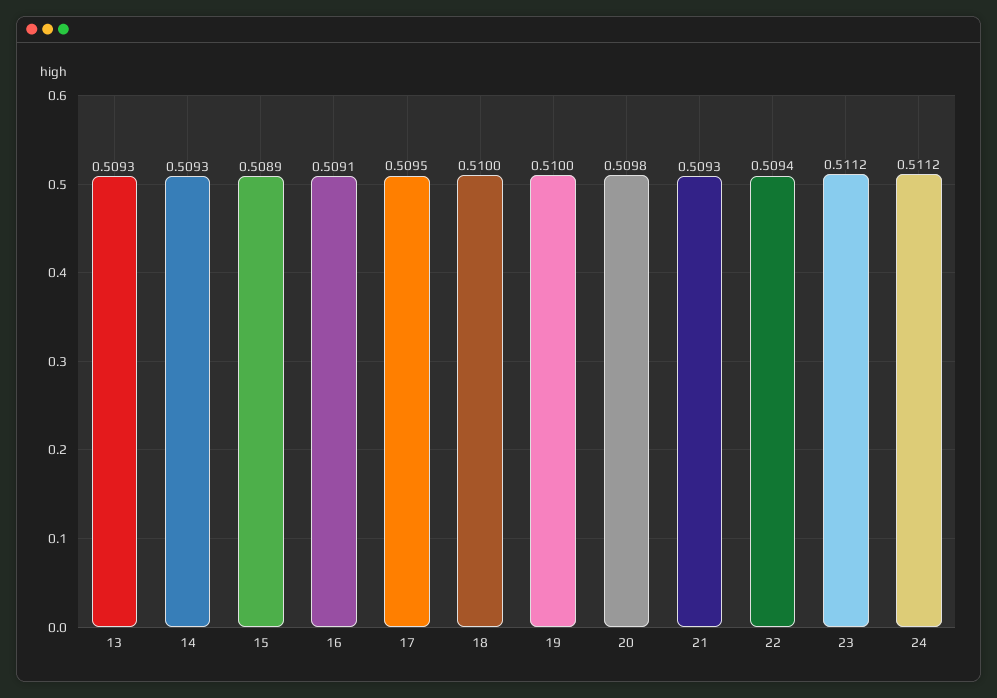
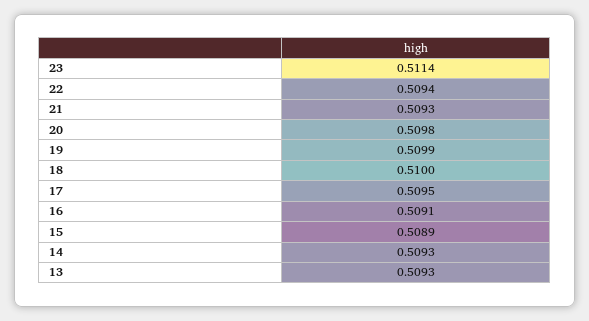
19: 0.51 -> 0.5099
23: 0.5112 -> 0.5114
24: 0.5112 -> none

